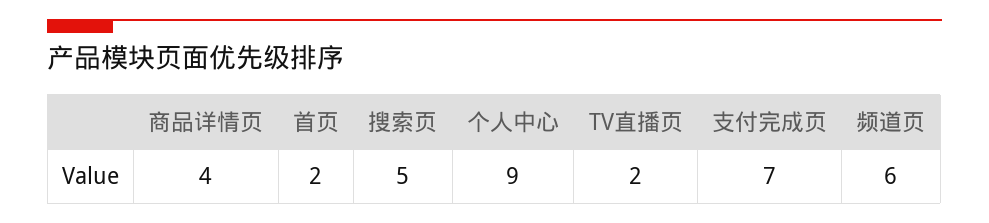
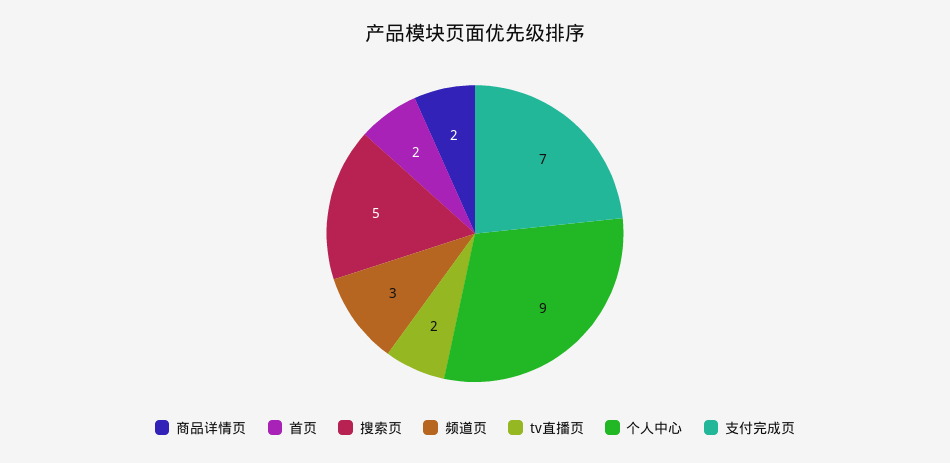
商品详情页: 4 -> 2
频道页: 6 -> 3

